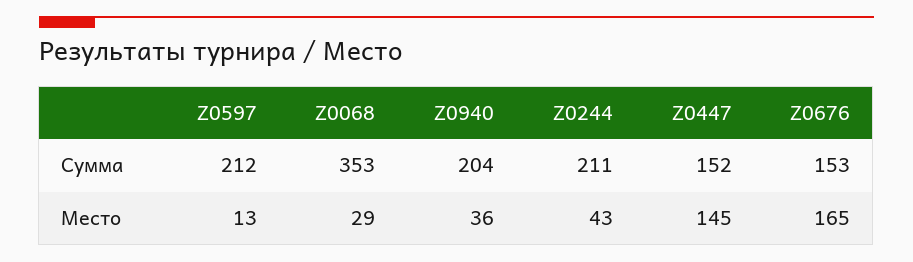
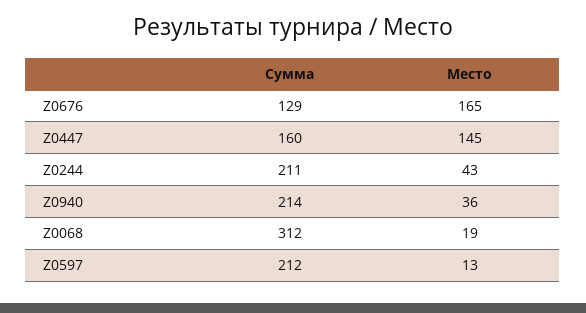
Z0068, Сумма: 353 -> 312
Z0940, Сумма: 204 -> 214
Z0447, Сумма: 152 -> 160
Z0676, Сумма: 153 -> 129
Z0068, Место: 29 -> 19

